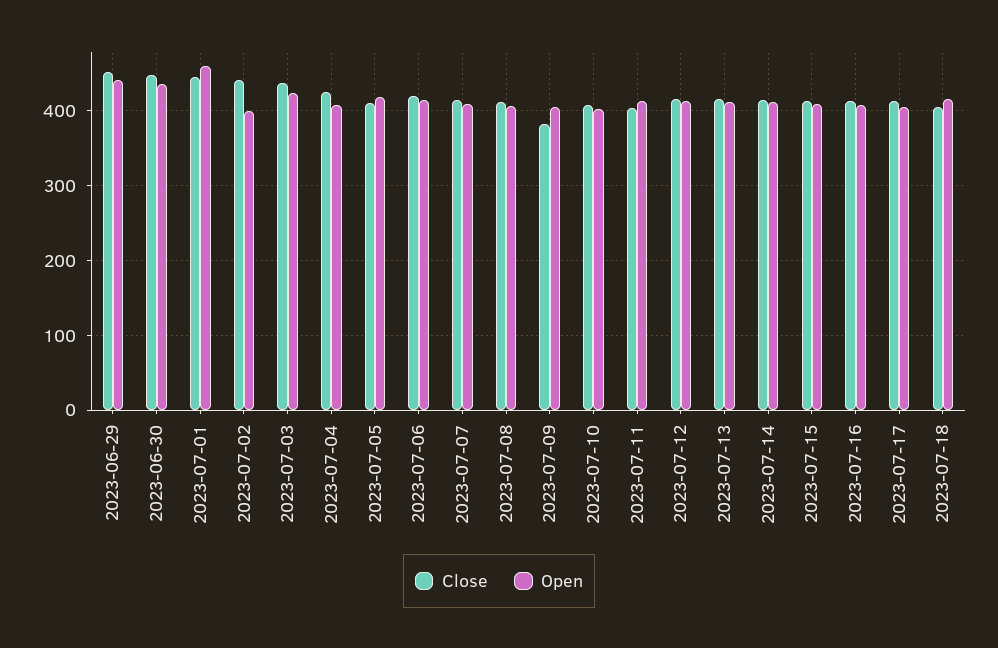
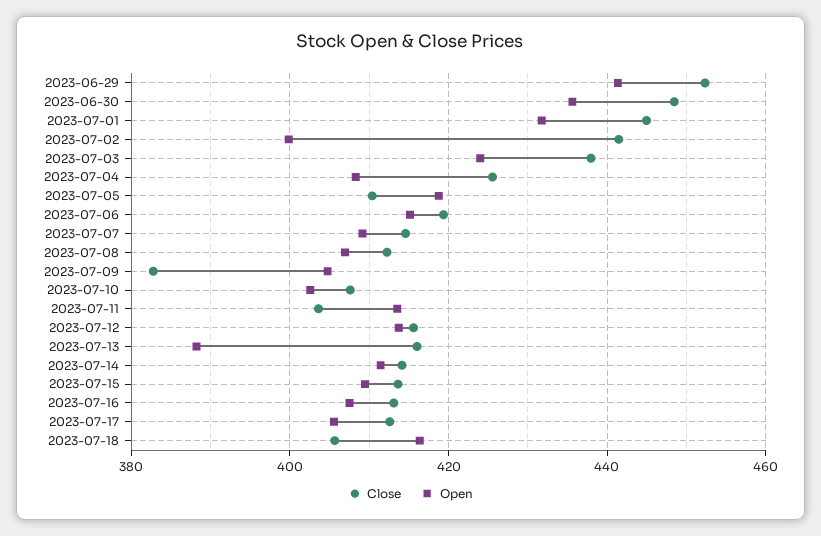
Open, 2023-07-01: 460 -> 432
Open, 2023-07-13: 410 -> 388

